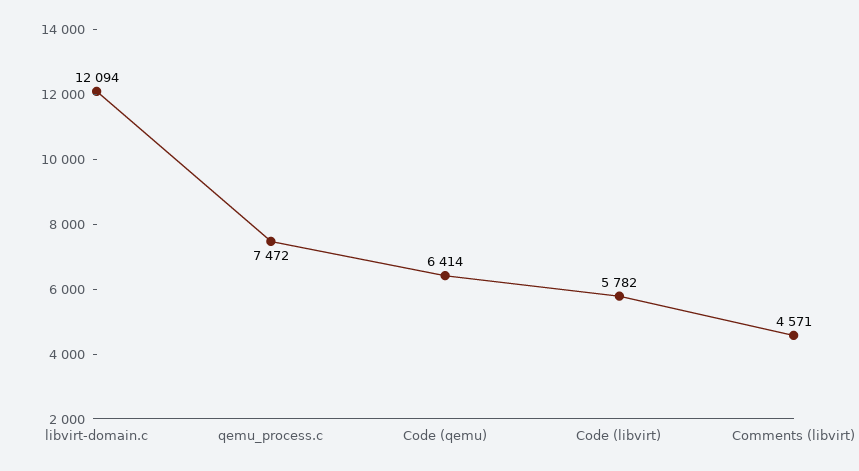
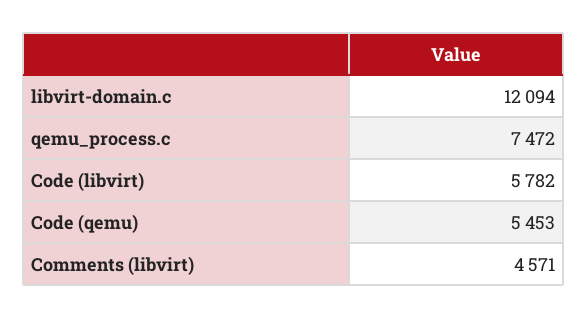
Code (qemu): 6414 -> 5453

